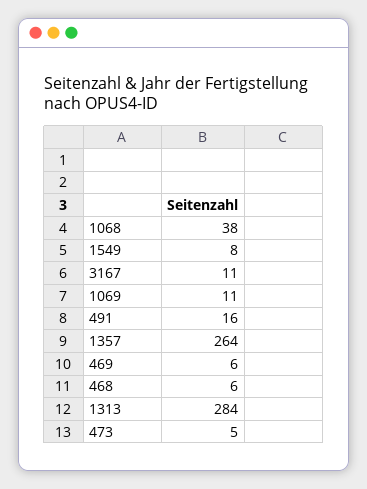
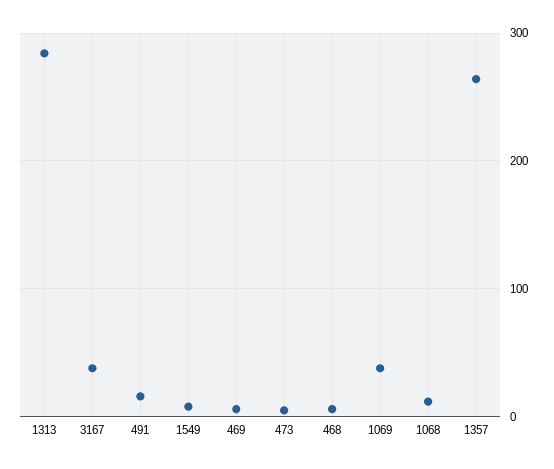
1068: 38 -> 10
3167: 11 -> 40
1069: 11 -> 40

